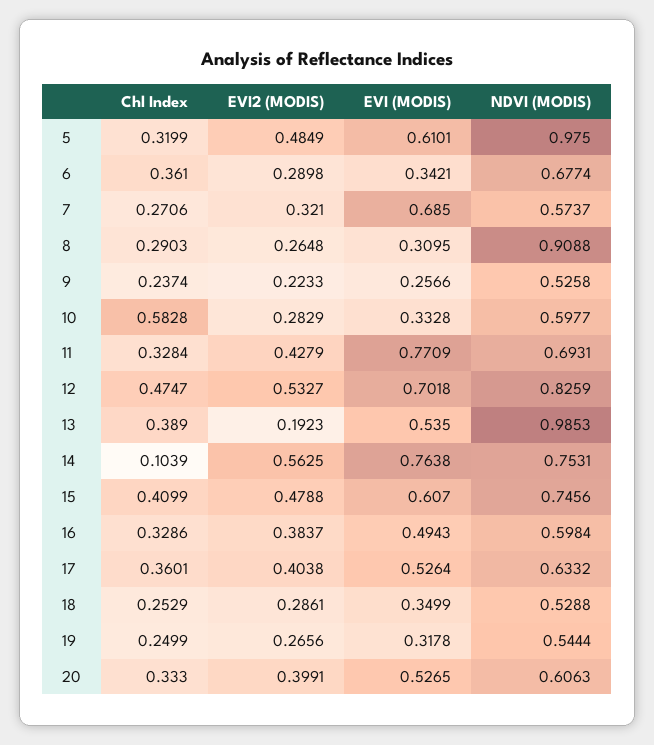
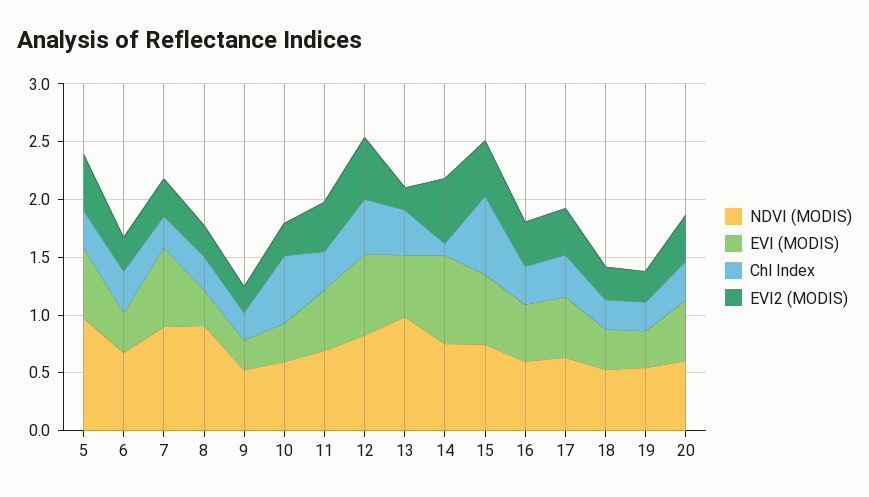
NDVI (MODIS), 7: 0.5737 -> 0.9
EVI (MODIS), 11: 0.7709 -> 0.5
Chl Index, 15: 0.4099 -> 0.7

